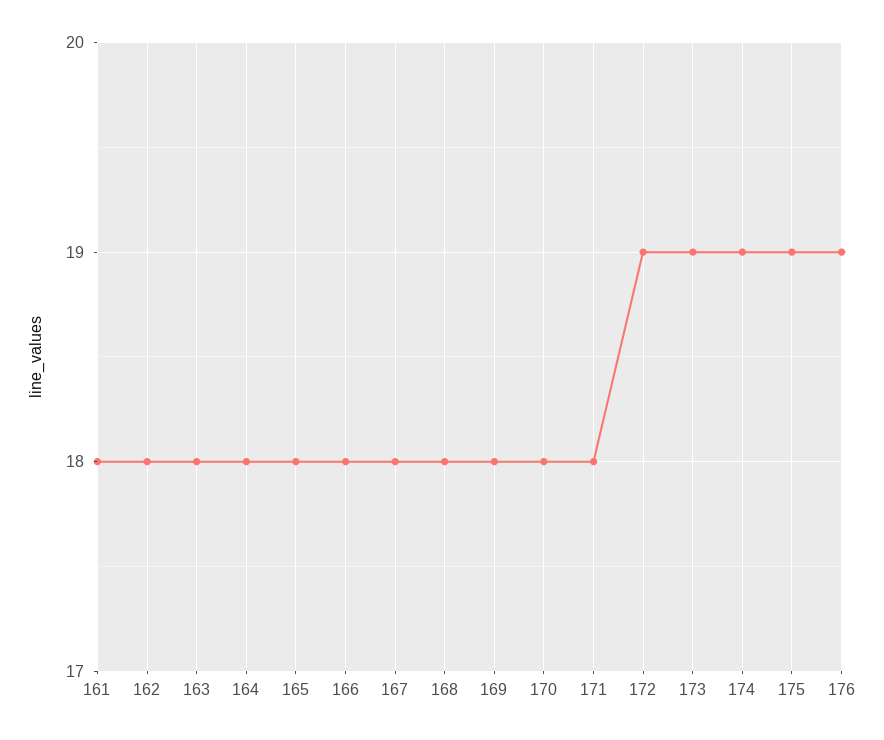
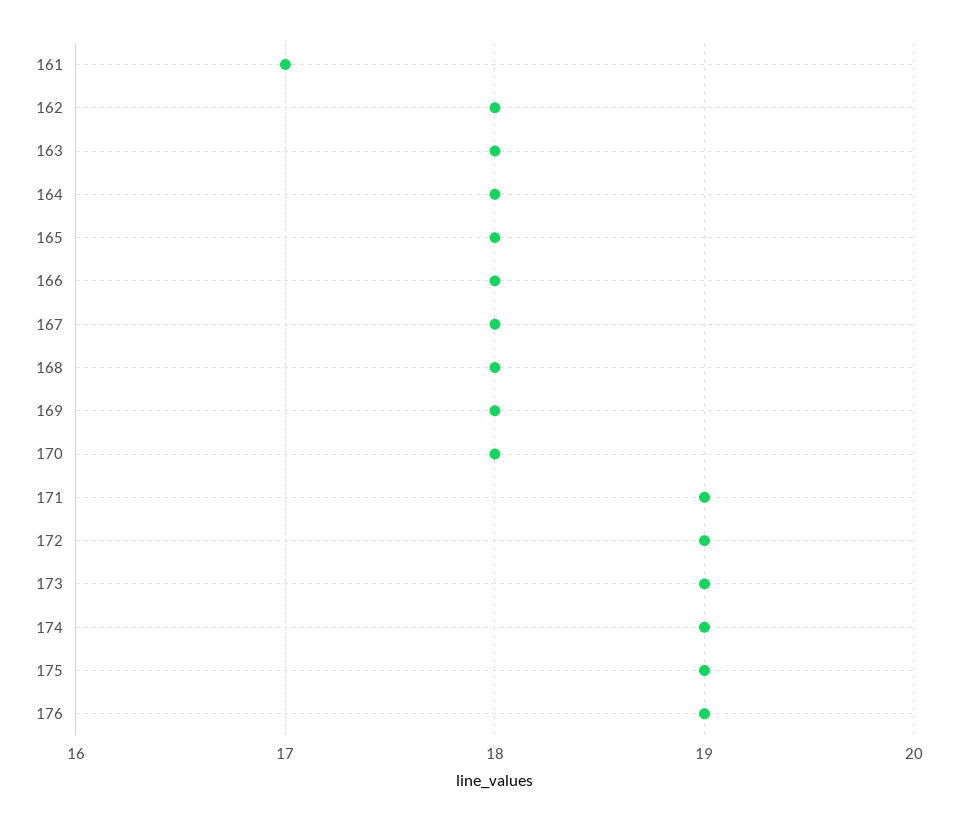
161: 18 -> 17
171: 18 -> 19

